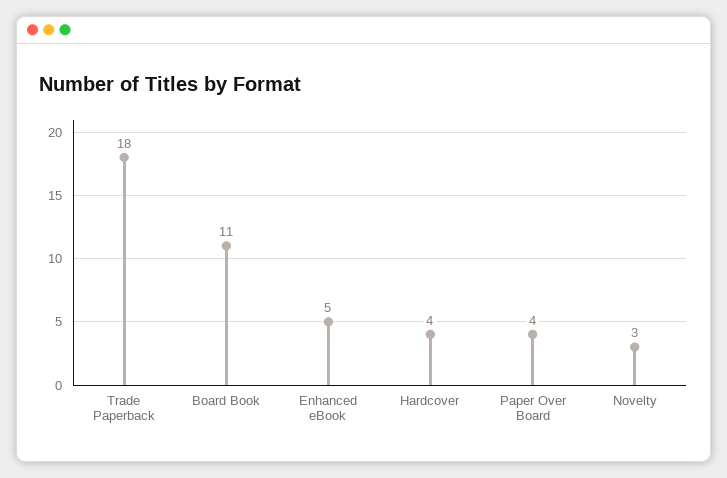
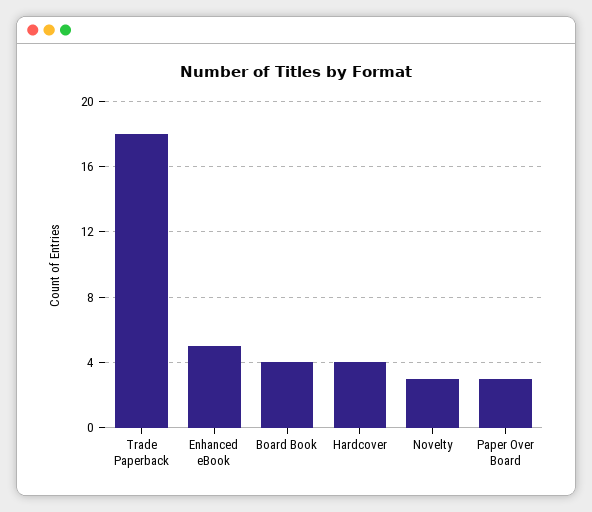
Board Book: 11 -> 4
Paper Over Board: 4 -> 3

